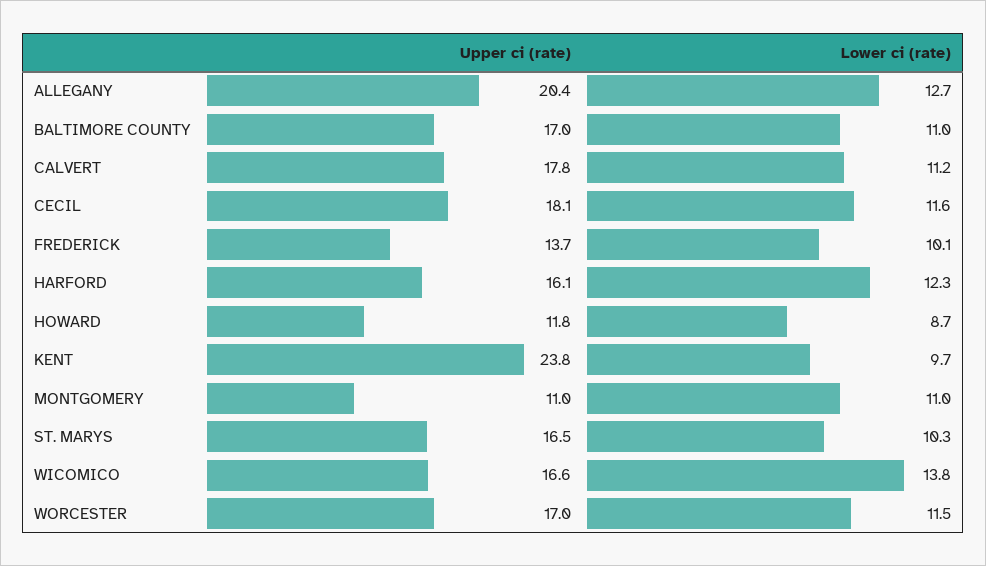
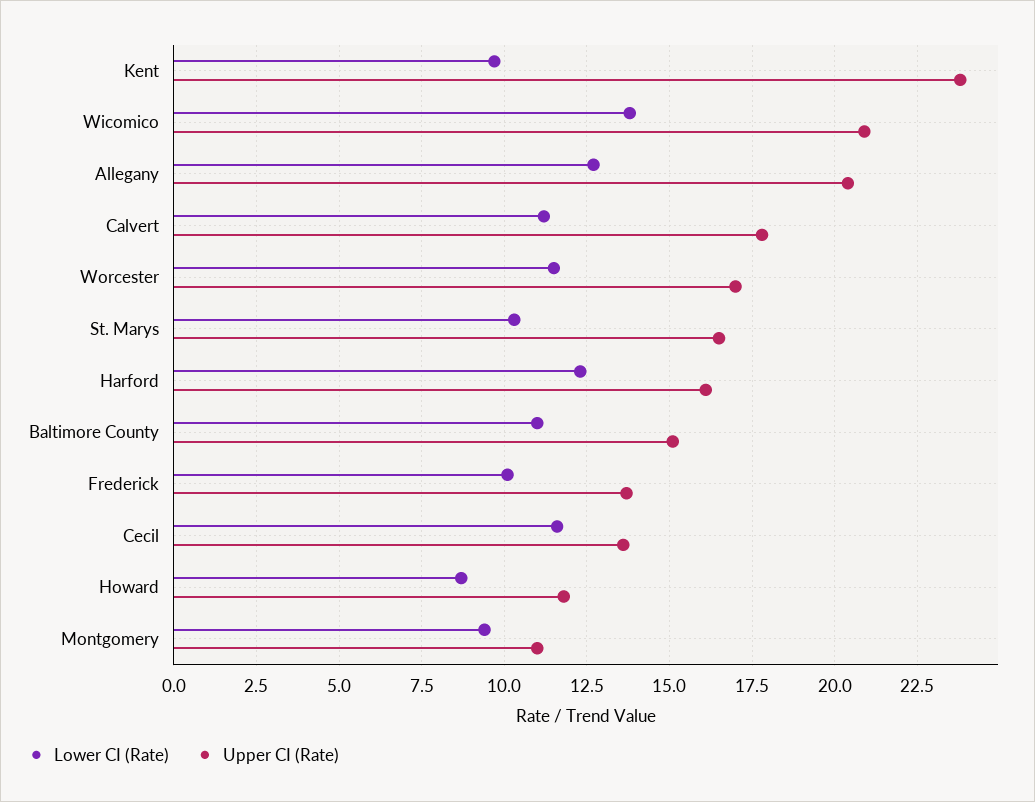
Upper ci (rate), BALTIMORE COUNTY: 17 -> 15
Upper ci (rate), CECIL: 18.1 -> 13.5
Lower ci (rate), MONTGOMERY: 11 -> 9.5
Upper ci (rate), WICOMICO: 16.6 -> 21

